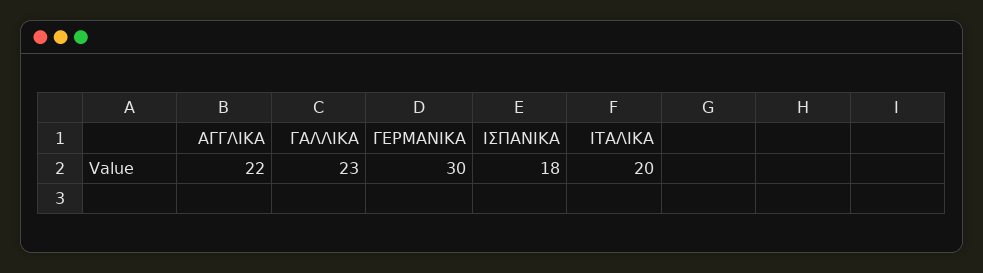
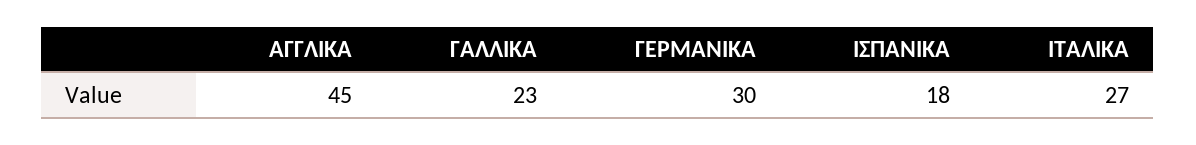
ΑΓΓΛΙΚΑ: 22 -> 45
ΙΤΑΛΙΚΑ: 20 -> 27

